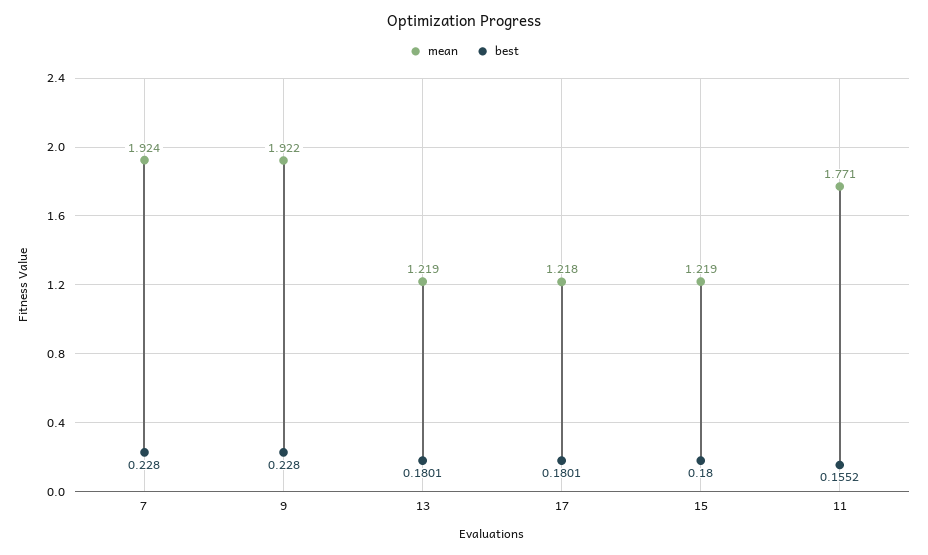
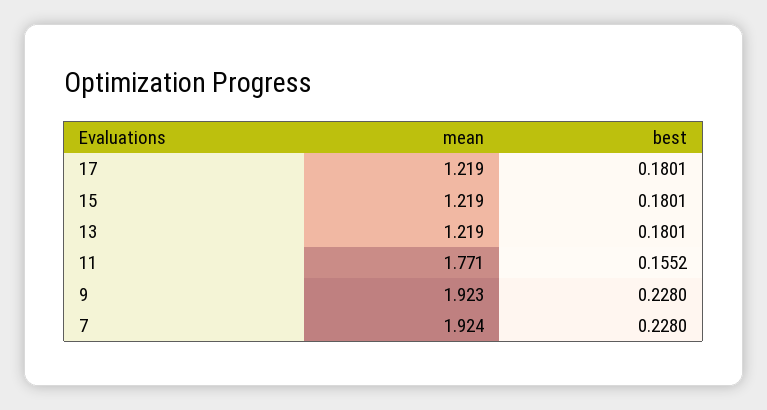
mean, 9: 1.922 -> 1.923
mean, 17: 1.218 -> 1.219
best, 15: 0.18 -> 0.1801

